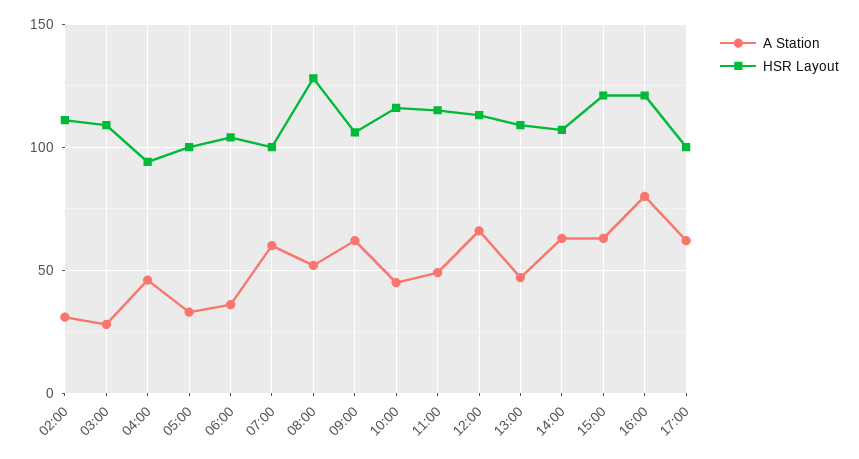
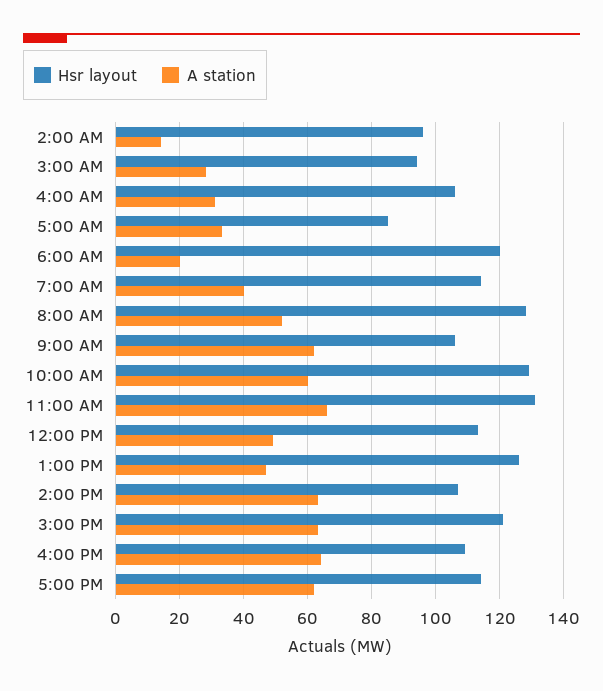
A Station, 02:00: 30 -> 15
HSR Layout, 02:00: 110 -> 95
HSR Layout, 03:00: 110 -> 95
A Station, 04:00: 45 -> 30
HSR Layout, 04:00: 95 -> 105
HSR Layout, 05:00: 100 -> 85
A Station, 06:00: 35 -> 20
HSR Layout, 06:00: 105 -> 120
A Station, 07:00: 60 -> 40
HSR Layout, 07:00: 100 -> 115
A Station, 10:00: 45 -> 60
HSR Layout, 10:00: 115 -> 130
A Station, 11:00: 50 -> 65
HSR Layout, 11:00: 115 -> 130
A Station, 12:00: 65 -> 50
HSR Layout, 13:00: 110 -> 125
A Station, 16:00: 80 -> 65
HSR Layout, 16:00: 120 -> 110
HSR Layout, 17:00: 100 -> 115

